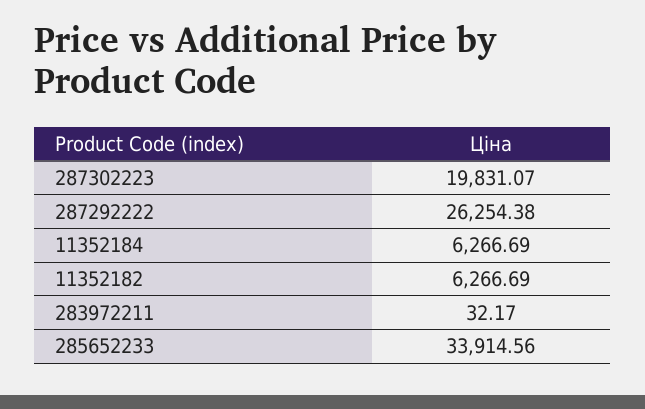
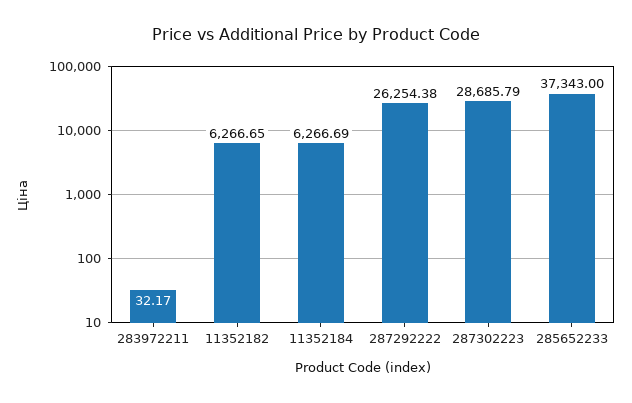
287302223: 19831.07 -> 28685.79
11352182: 6266.69 -> 6266.65
285652233: 33914.56 -> 37343

